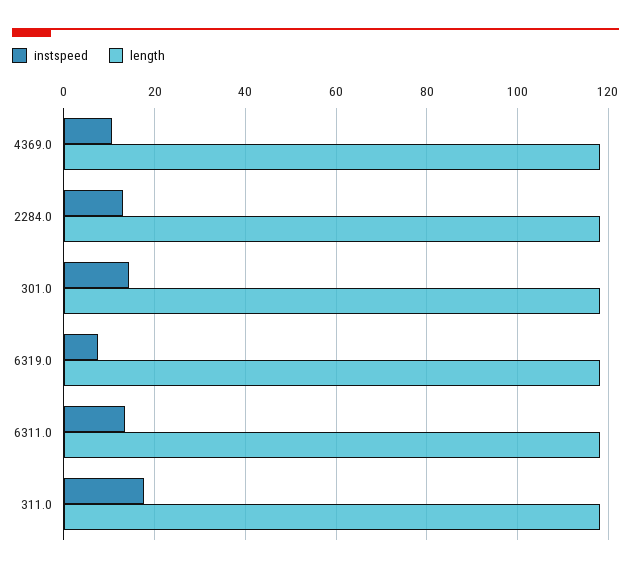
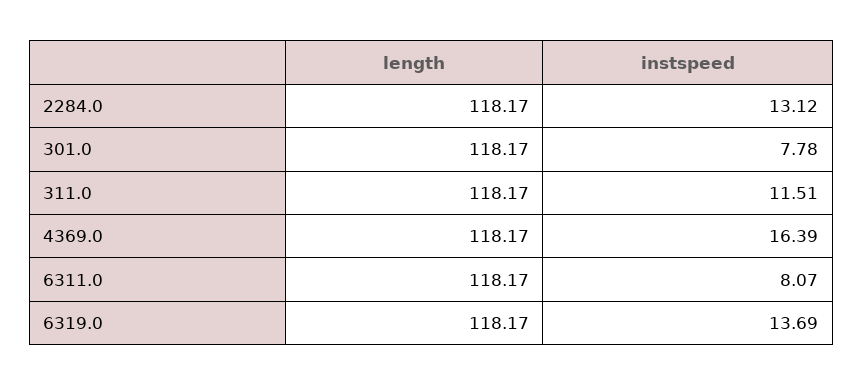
instspeed, 4369.0: 10 -> 16.39
instspeed, 301.0: 14 -> 7.78
instspeed, 6319.0: 8 -> 13.69
instspeed, 6311.0: 14 -> 8.07
instspeed, 311.0: 18 -> 11.51

